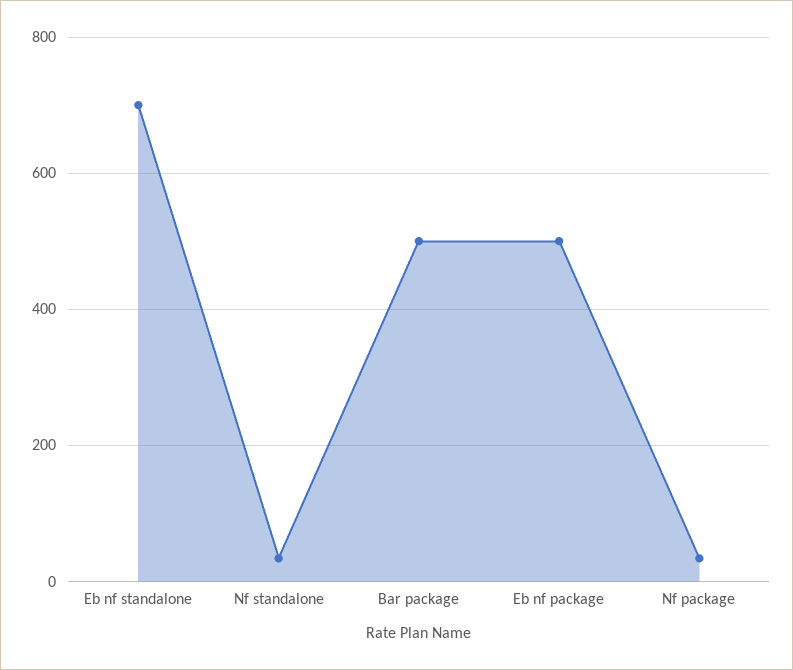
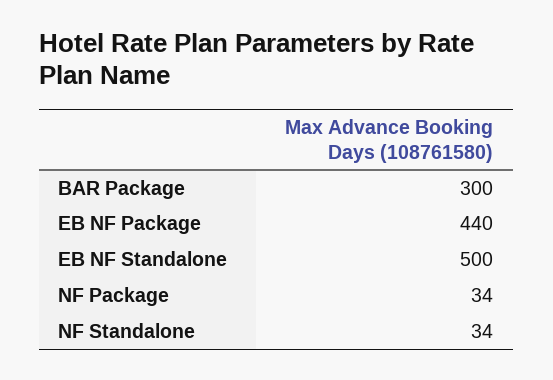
Eb nf standalone: 700 -> 500
Bar package: 500 -> 300
Eb nf package: 500 -> 440

